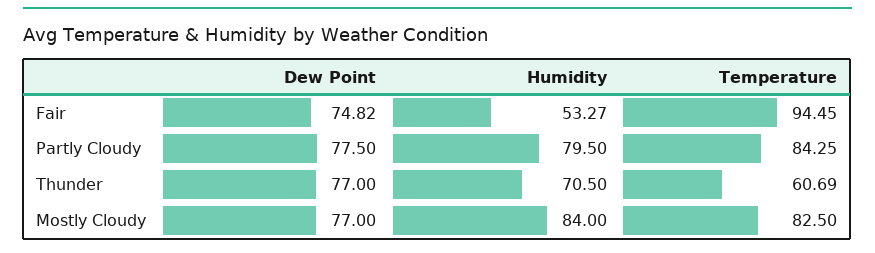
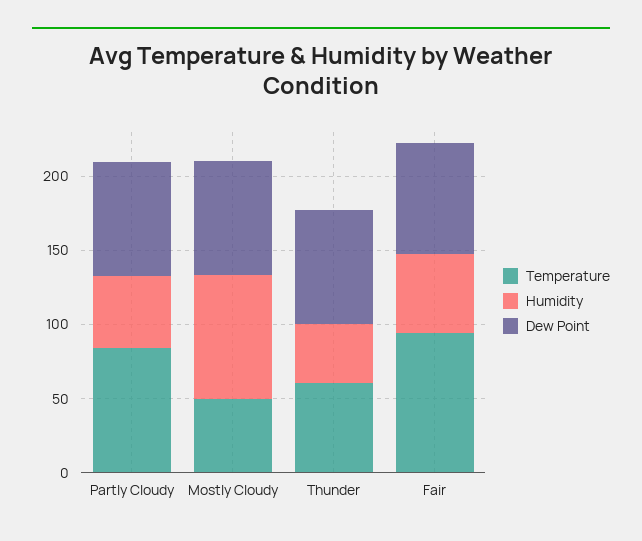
Humidity, Partly Cloudy: 79.5 -> 50
Humidity, Thunder: 70.5 -> 40
Temperature, Mostly Cloudy: 82.5 -> 50

